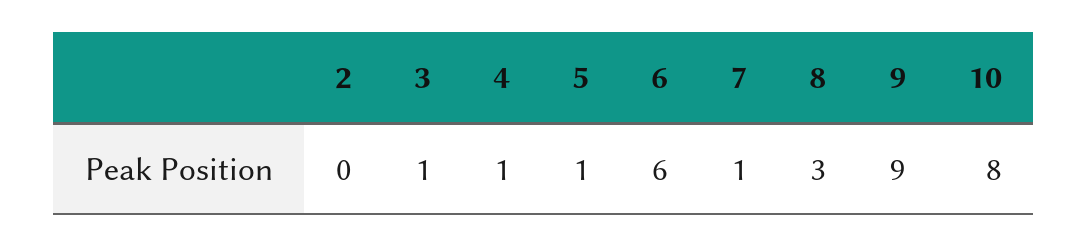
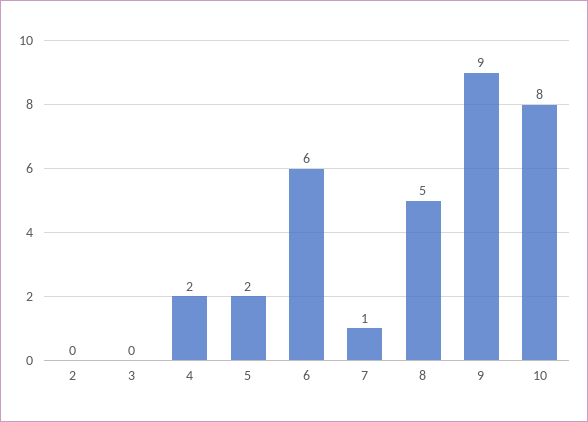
3: 1 -> 0
4: 1 -> 2
5: 1 -> 2
8: 3 -> 5

